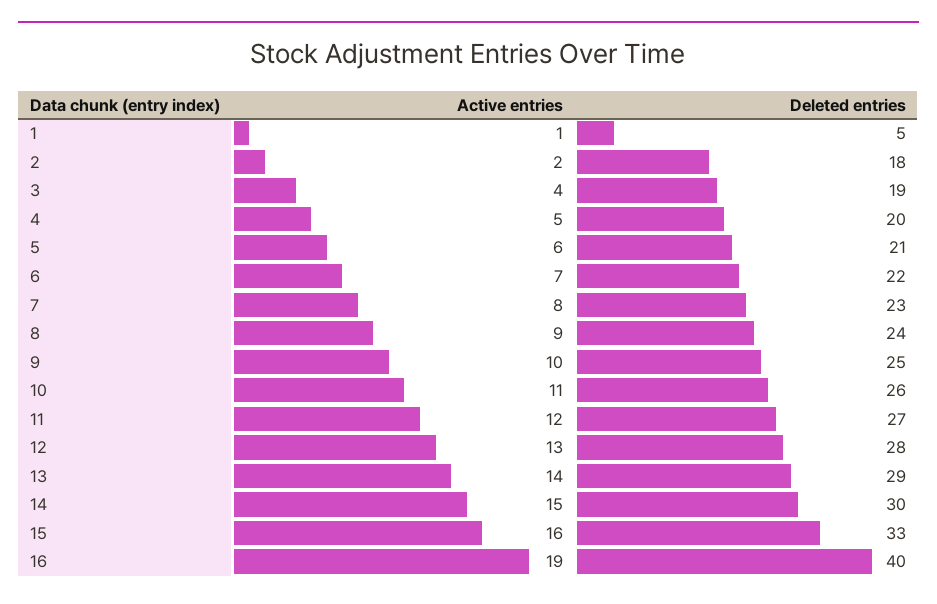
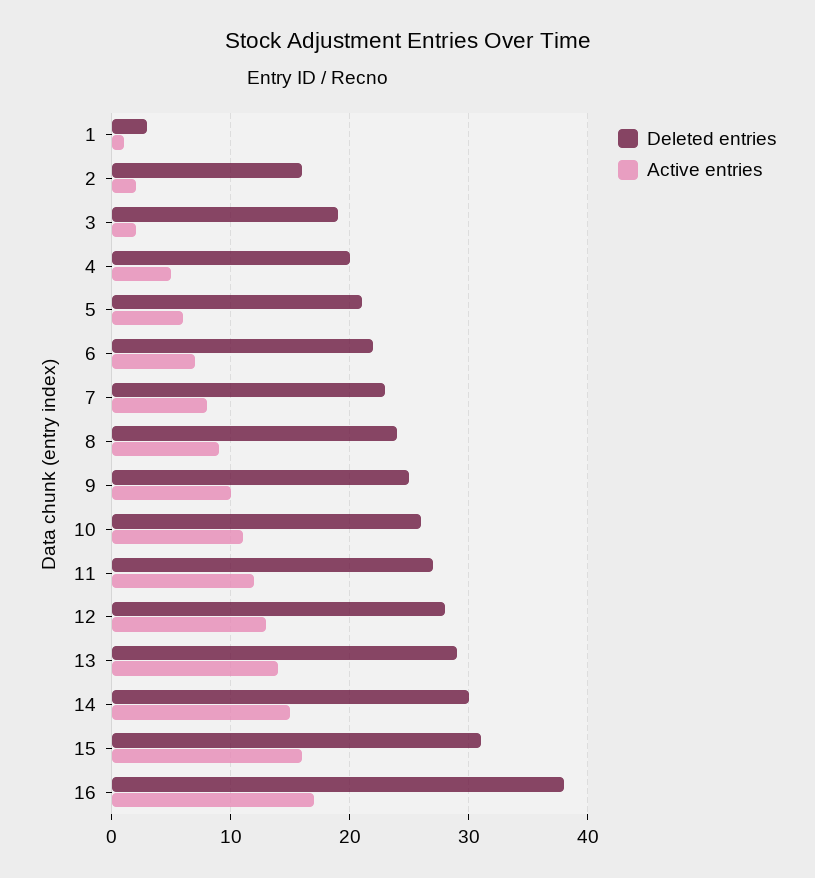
Deleted entries, 1: 5 -> 3
Deleted entries, 2: 18 -> 16
Active entries, 3: 4 -> 2
Deleted entries, 15: 33 -> 31
Active entries, 16: 19 -> 17
Deleted entries, 16: 40 -> 38

